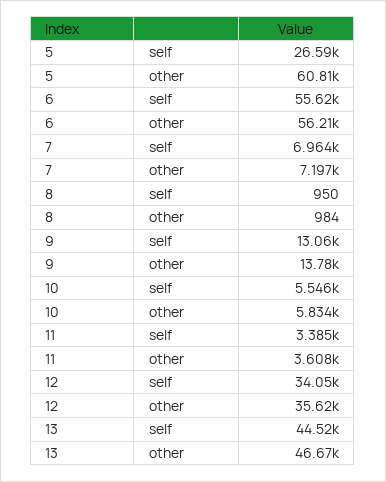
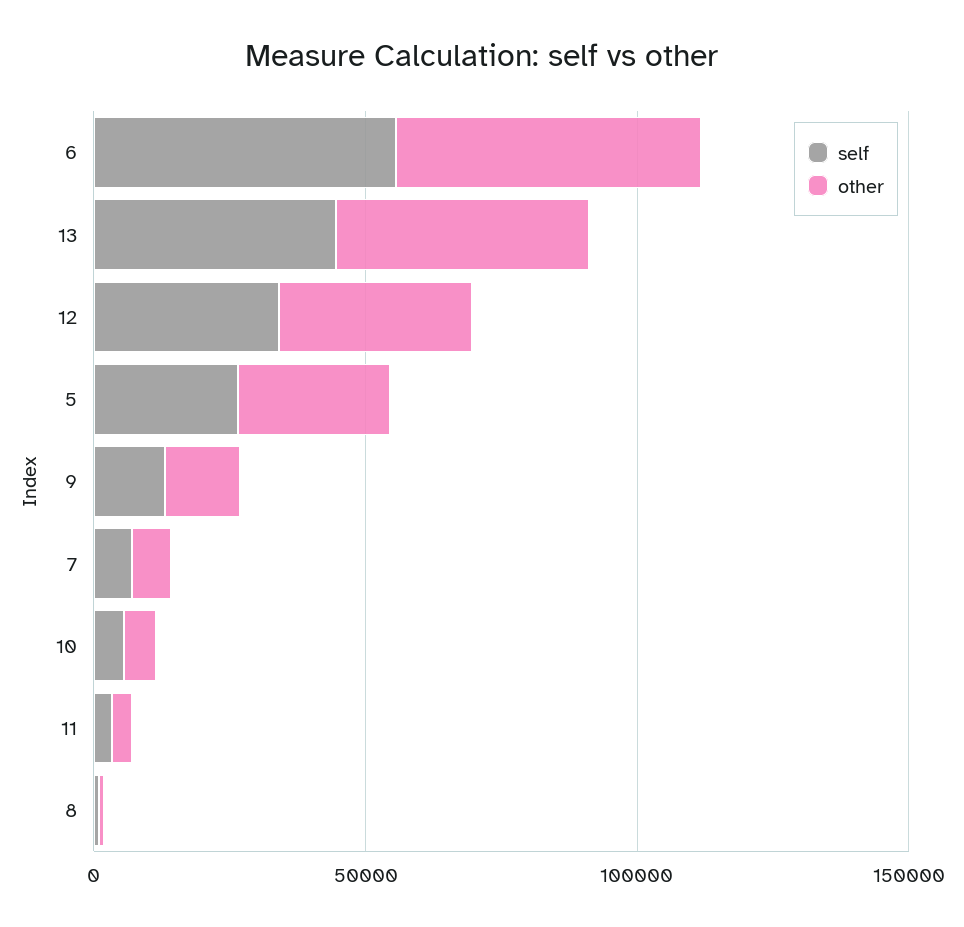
other, 5: 60810 -> 30000

